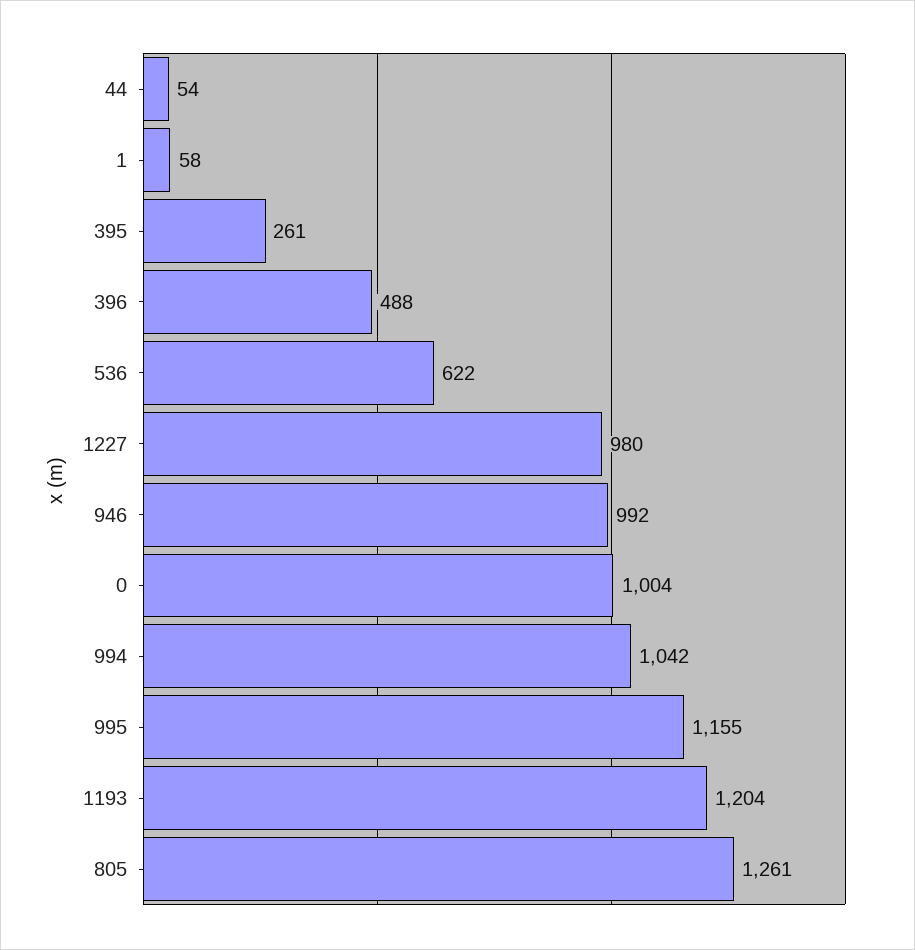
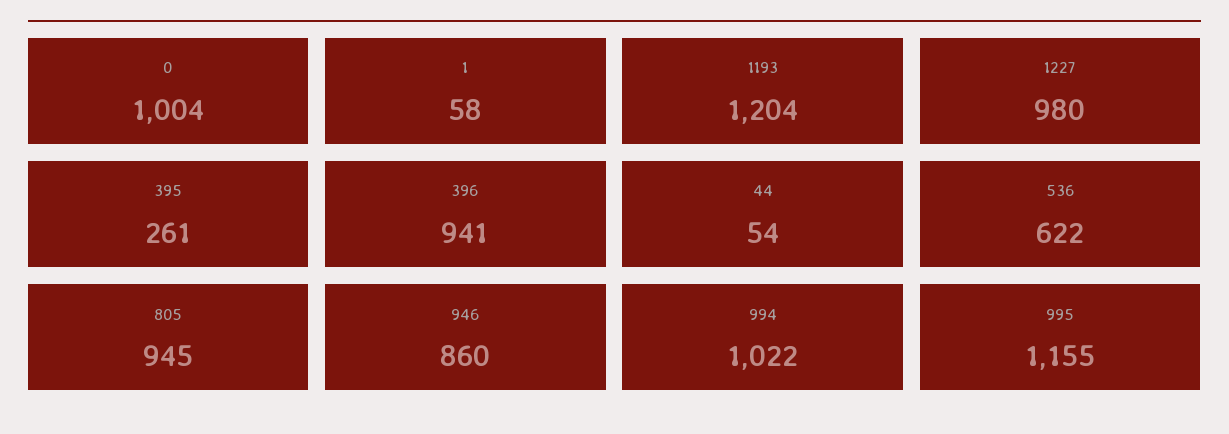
396: 488 -> 941
946: 992 -> 860
994: 1042 -> 1022
805: 1261 -> 945

